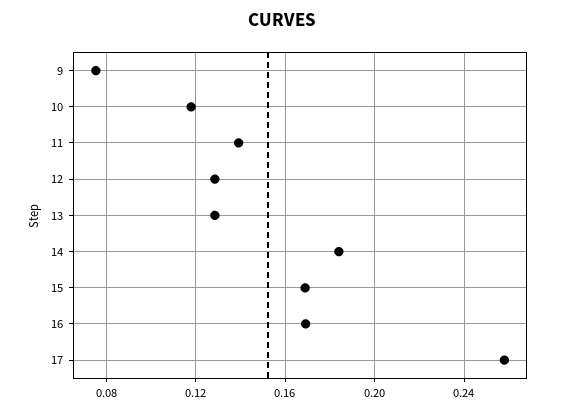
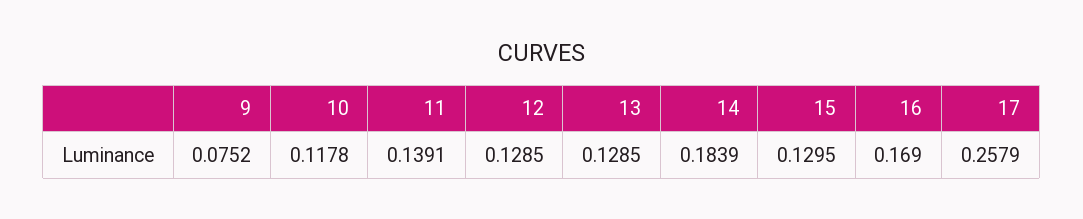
15: 0.17 -> 0.1295

